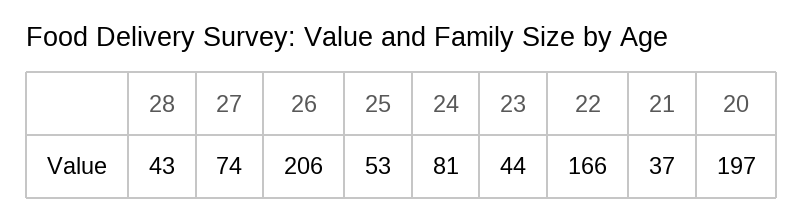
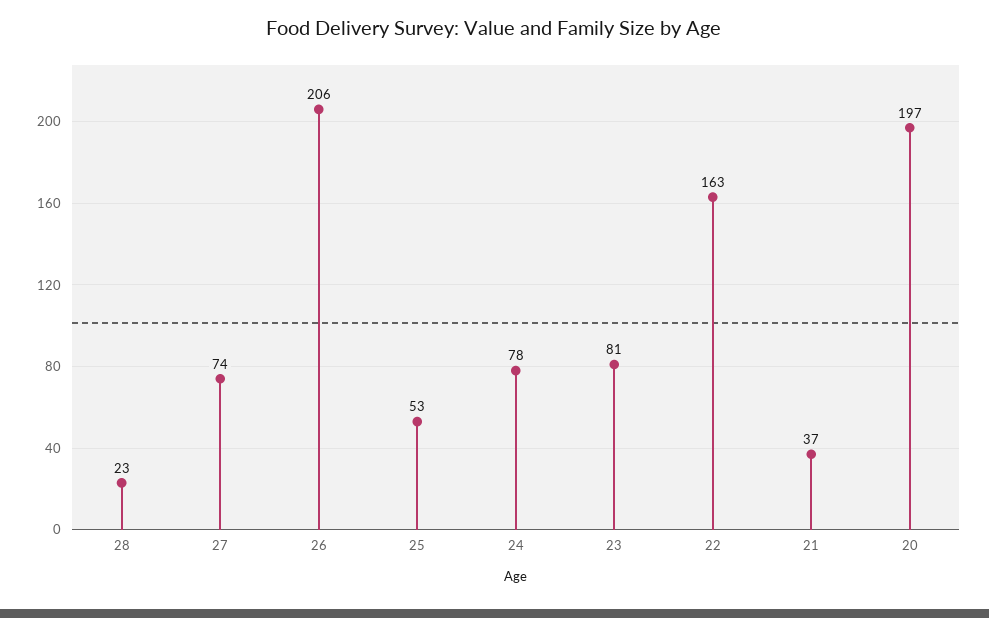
28: 43 -> 23
24: 81 -> 78
23: 44 -> 81
22: 166 -> 163

